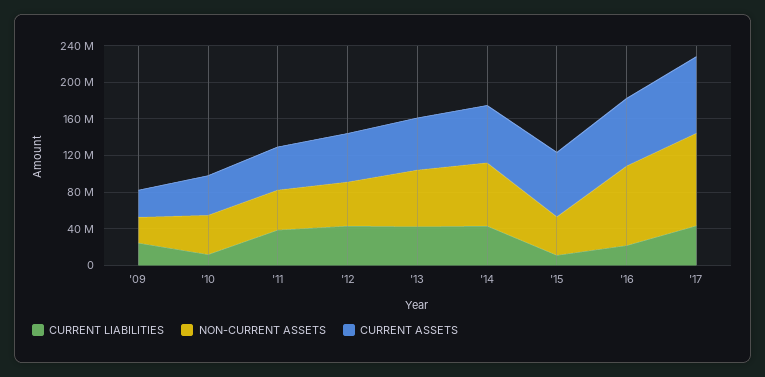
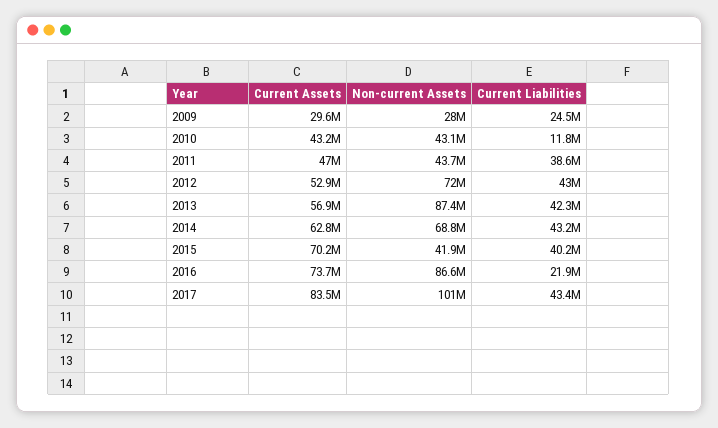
NON-CURRENT ASSETS, '12: 50000000 -> 72000000
NON-CURRENT ASSETS, '13: 60000000 -> 87400000
CURRENT LIABILITIES, '15: 10000000 -> 40200000

